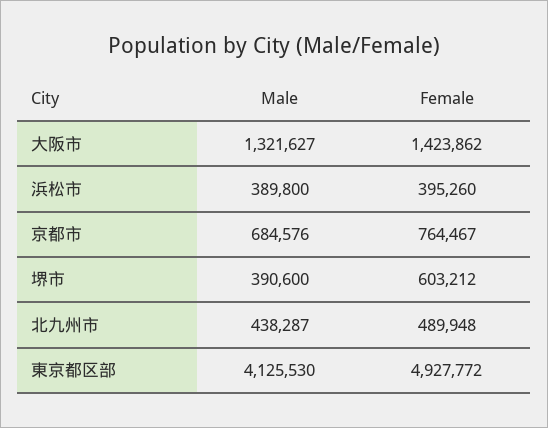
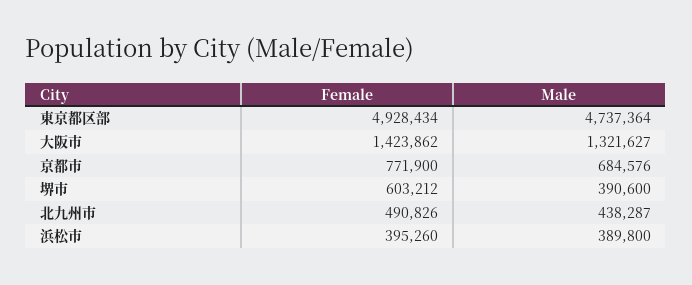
Female, 京都市: 764467 -> 771900
Female, 北九州市: 489948 -> 490826
Male, 東京都区部: 4125530 -> 4737364
Female, 東京都区部: 4927772 -> 4928434

